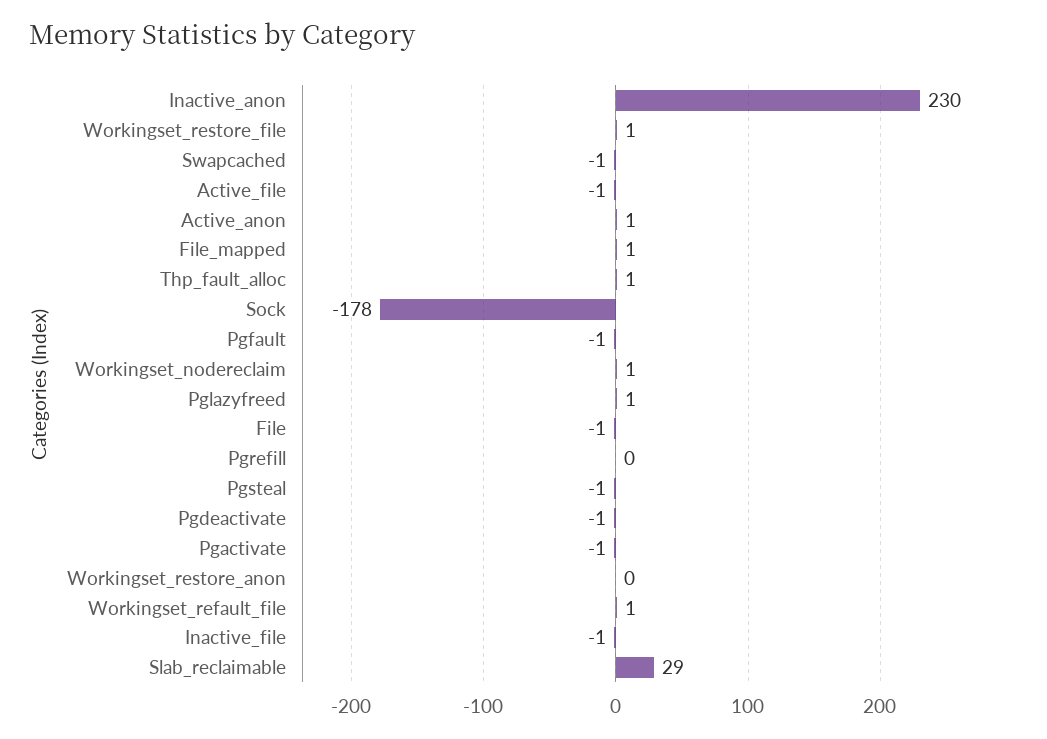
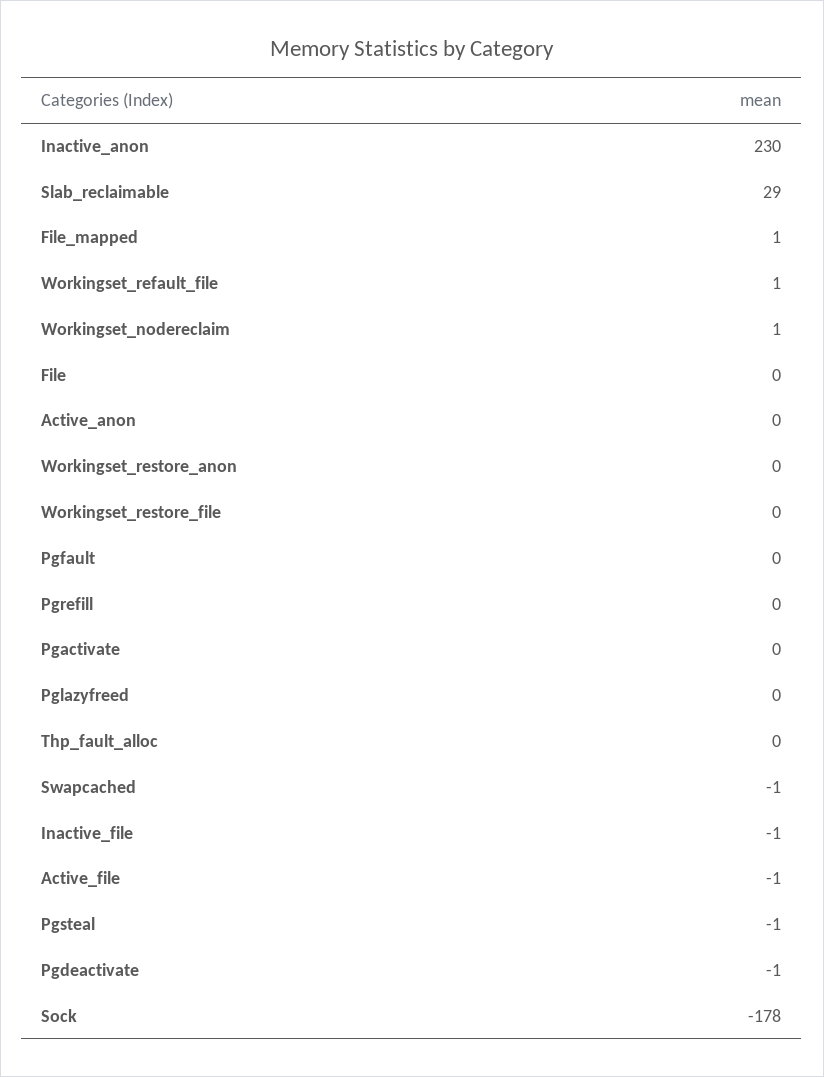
Workingset_restore_file: 1 -> 0
Active_anon: 1 -> 0
Thp_fault_alloc: 1 -> 0
Pgfault: -1 -> 0
Pglazyfreed: 1 -> 0
File: -1 -> 0
Pgactivate: -1 -> 0

